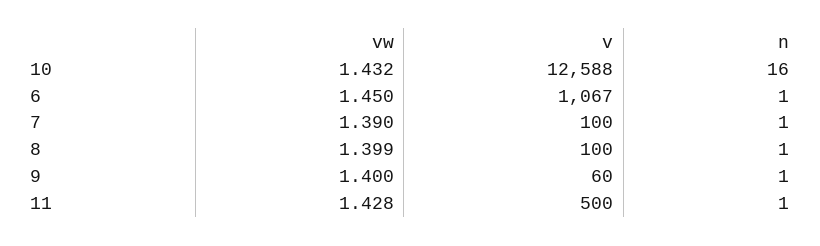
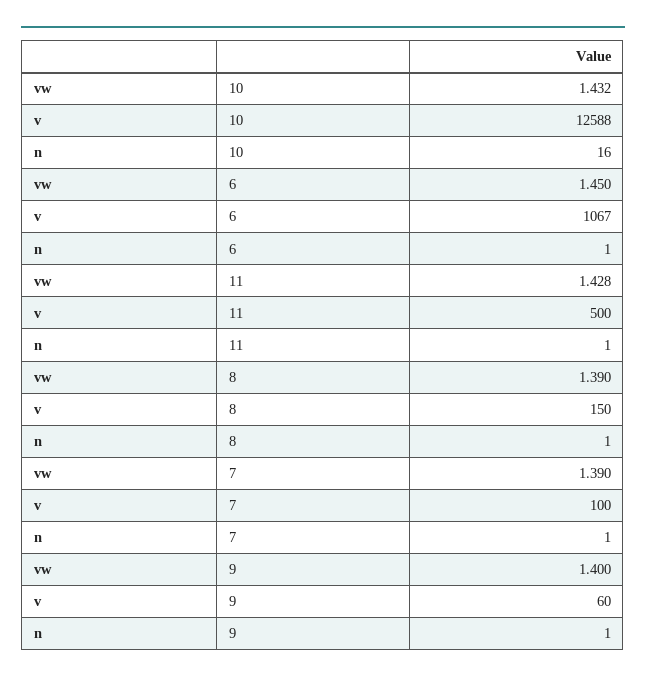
vw, 8: 1.399 -> 1.39
v, 8: 100 -> 150

